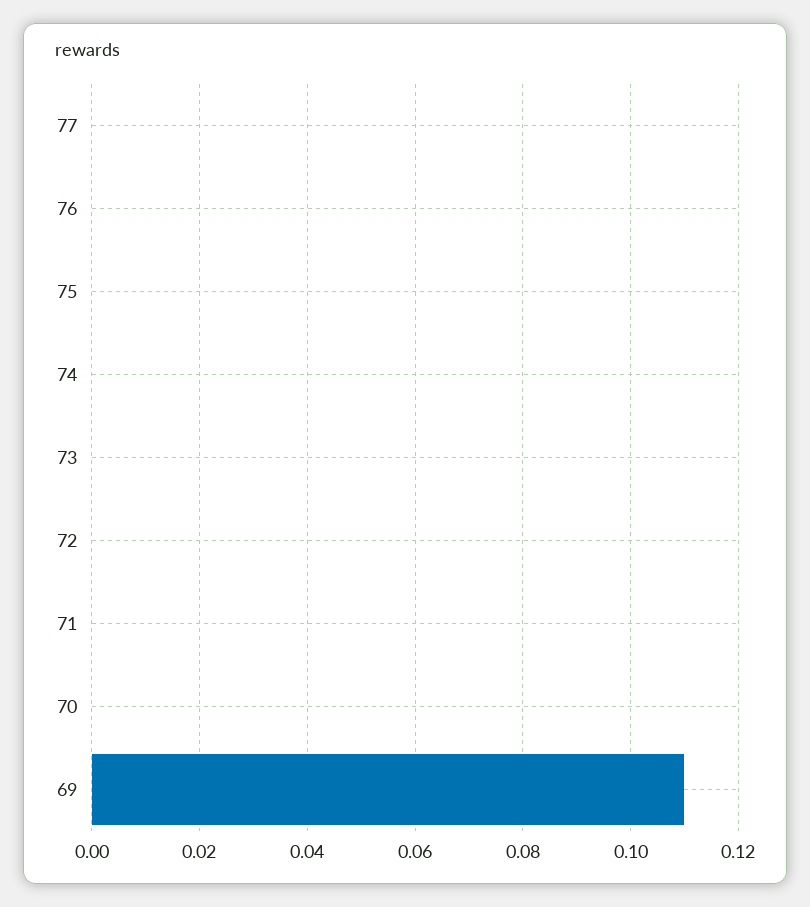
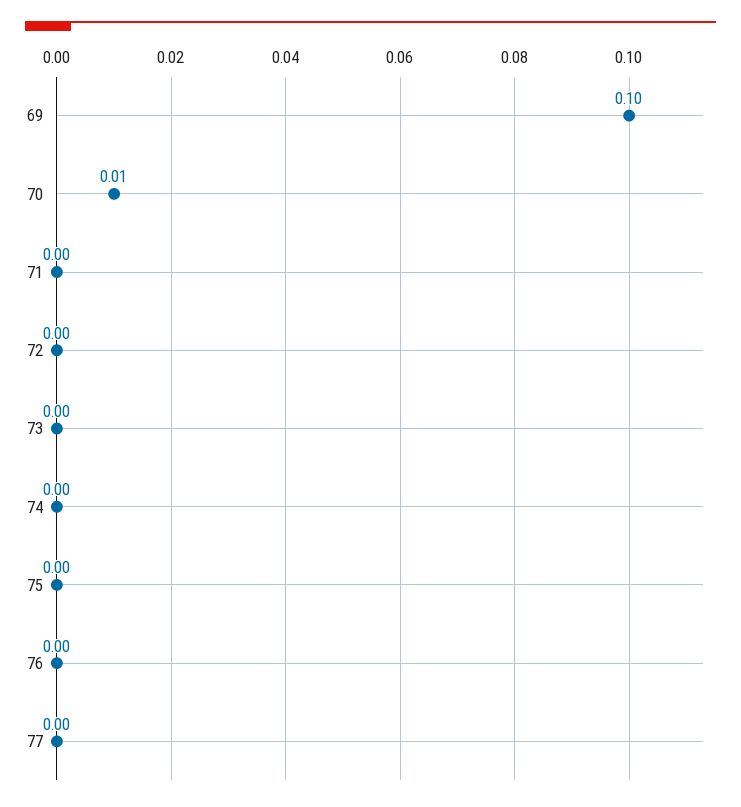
70: 0 -> 0.01
69: 0.11 -> 0.1

